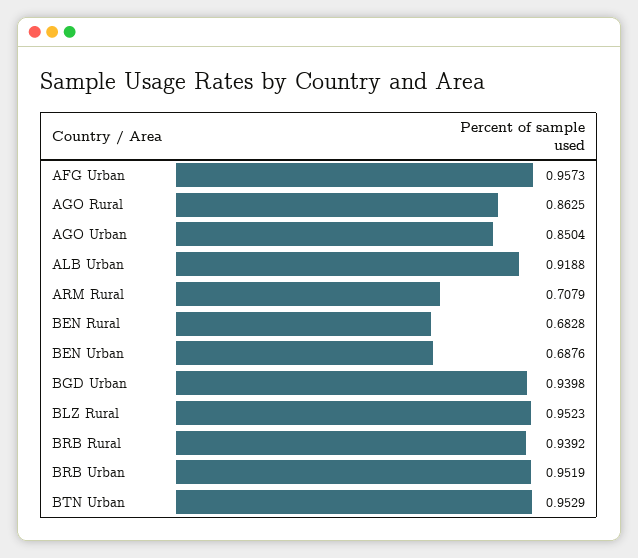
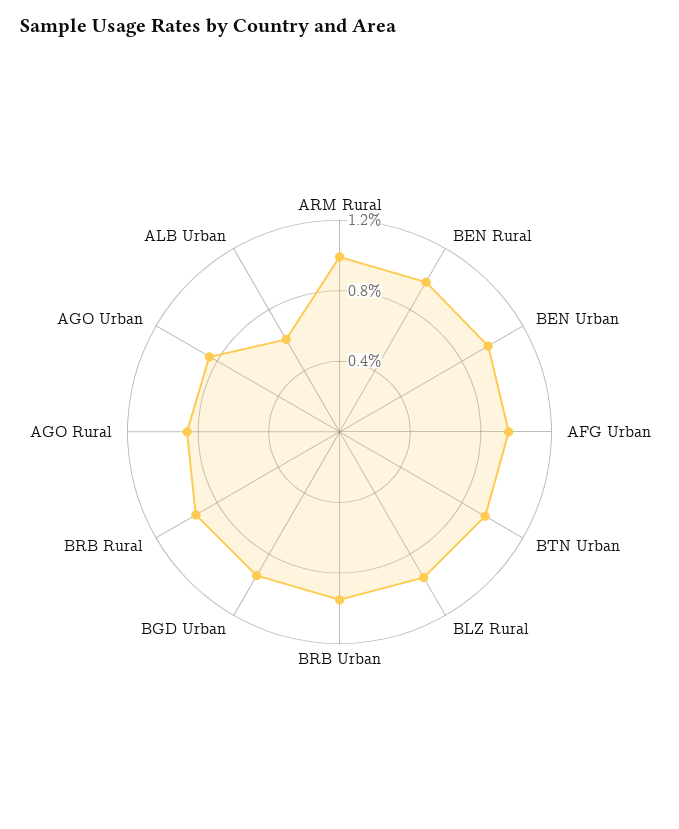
ALB Urban: 0.9188 -> 0.6
ARM Rural: 0.7079 -> 1
BEN Rural: 0.6828 -> 1
BEN Urban: 0.6876 -> 1

